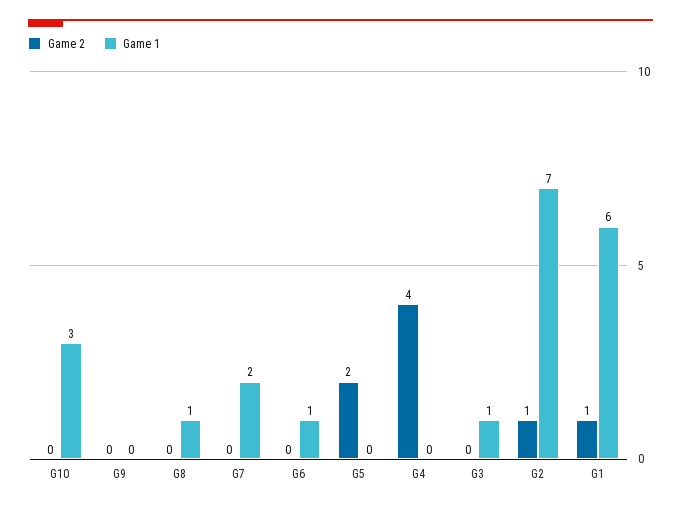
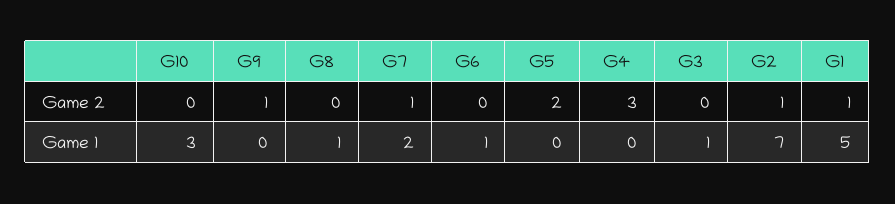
Game 2, G9: 0 -> 1
Game 2, G7: 0 -> 1
Game 2, G4: 4 -> 3
Game 1, G1: 6 -> 5

